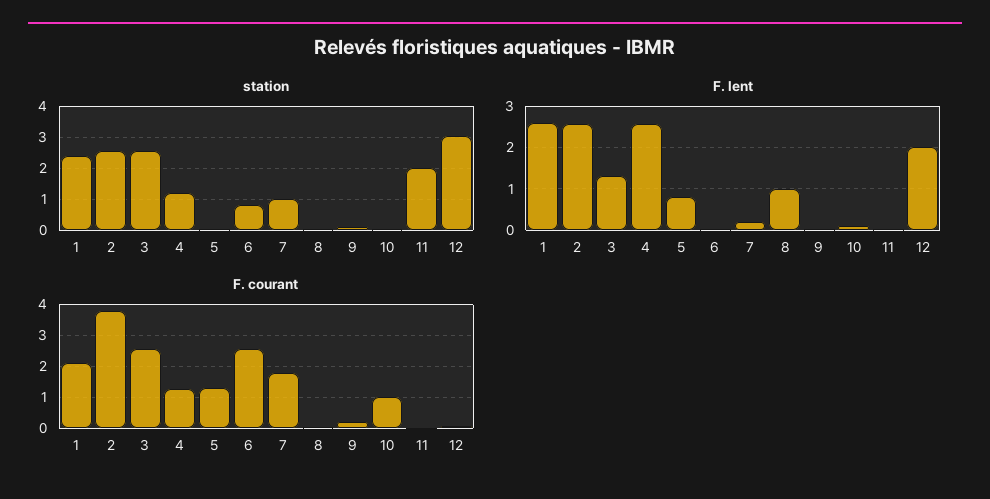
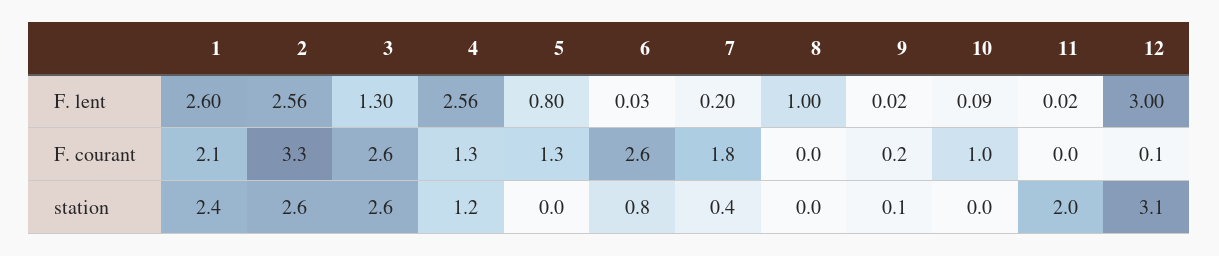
station, 7: 1 -> 0.4
F. lent, 12: 2 -> 3
F. courant, 2: 3.8 -> 3.3

